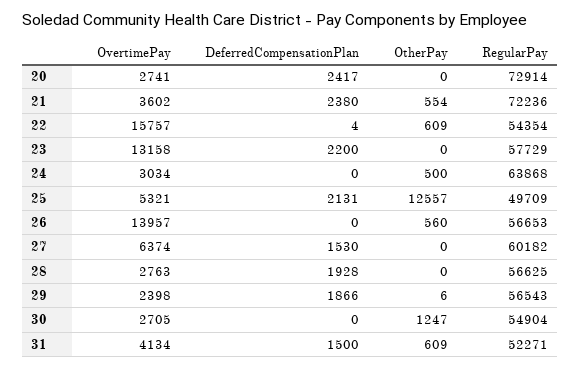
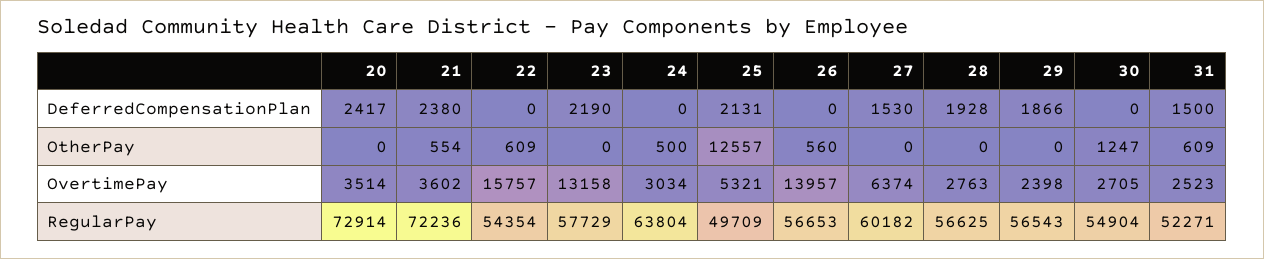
OvertimePay, 20: 2741 -> 3514
DeferredCompensationPlan, 22: 4 -> 0
DeferredCompensationPlan, 23: 2200 -> 2190
RegularPay, 24: 63868 -> 63804
OtherPay, 29: 6 -> 0
OvertimePay, 31: 4134 -> 2523

